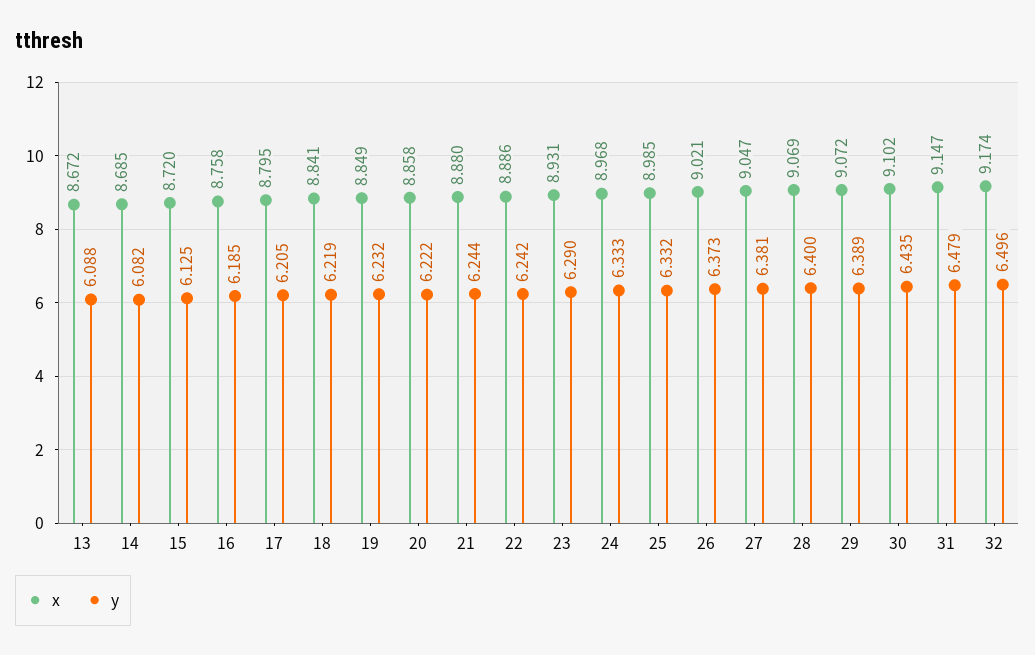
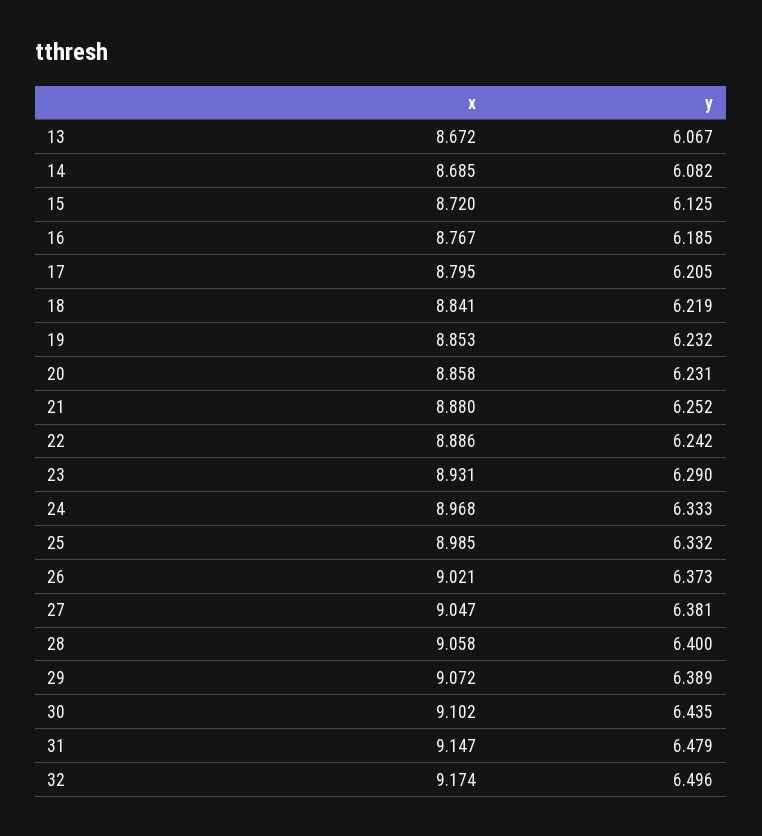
y, 13: 6.088 -> 6.067
x, 16: 8.758 -> 8.767
x, 19: 8.849 -> 8.853
y, 20: 6.222 -> 6.231
y, 21: 6.244 -> 6.252
x, 28: 9.069 -> 9.058

